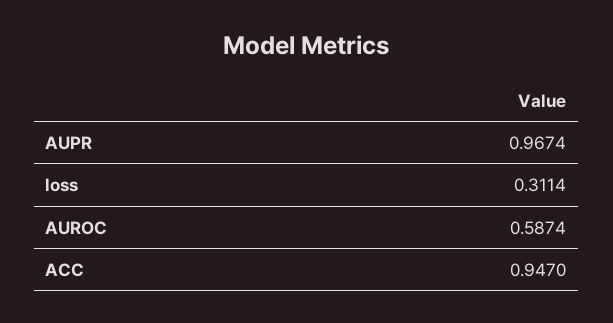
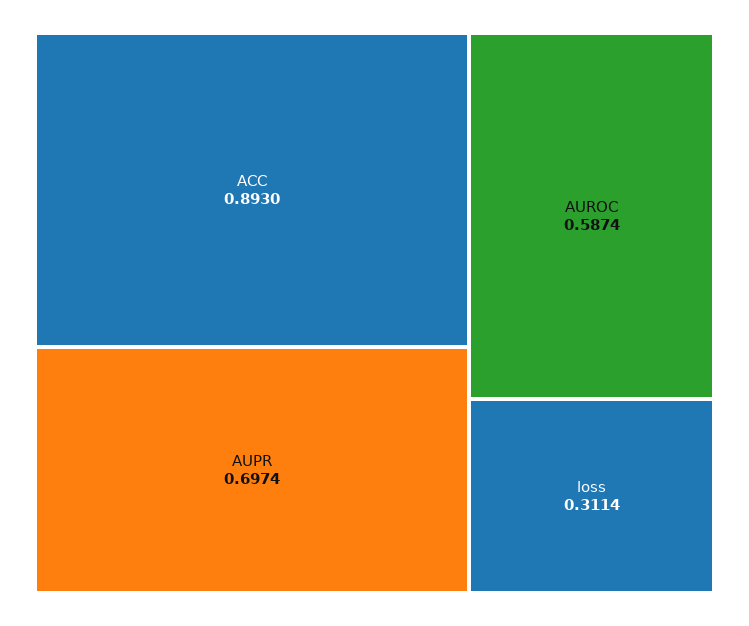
AUPR: 0.9674 -> 0.6974
ACC: 0.947 -> 0.893

